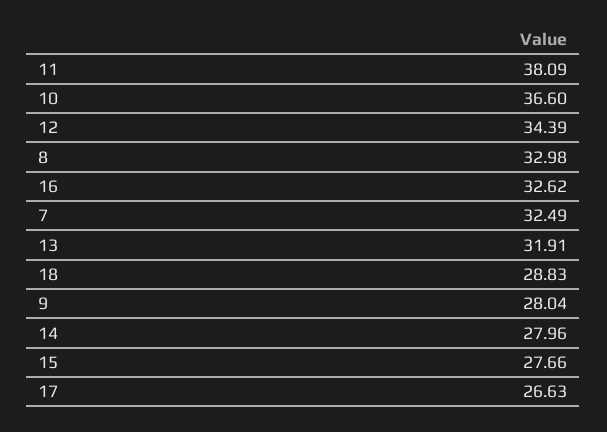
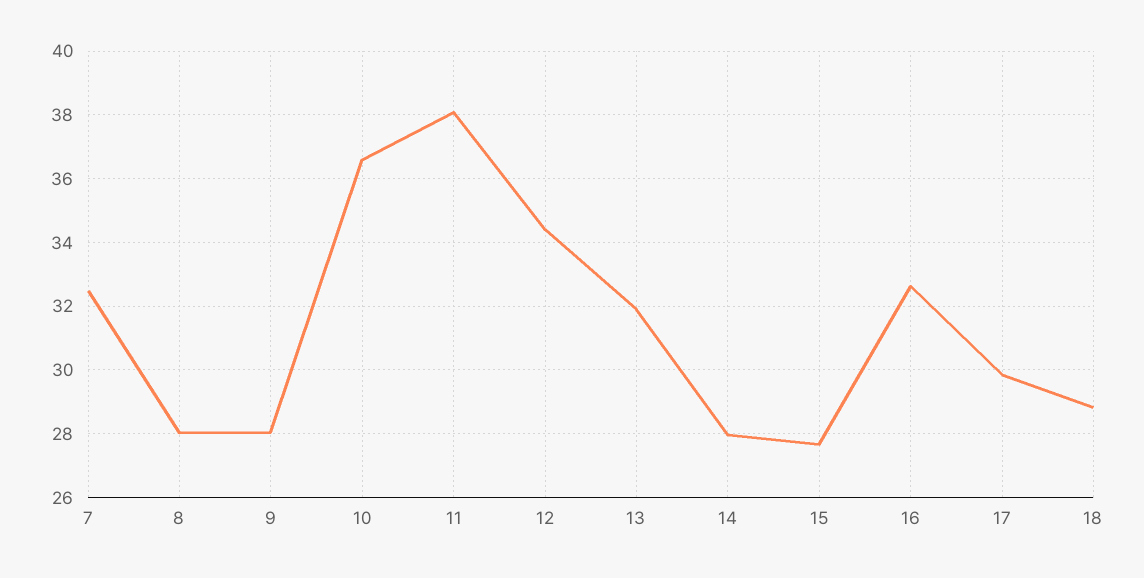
8: 32.98 -> 28
17: 26.63 -> 29.8

